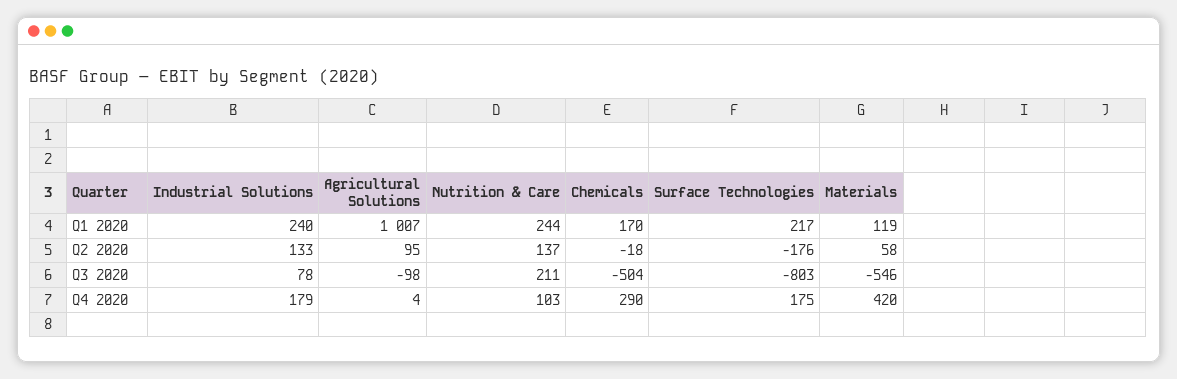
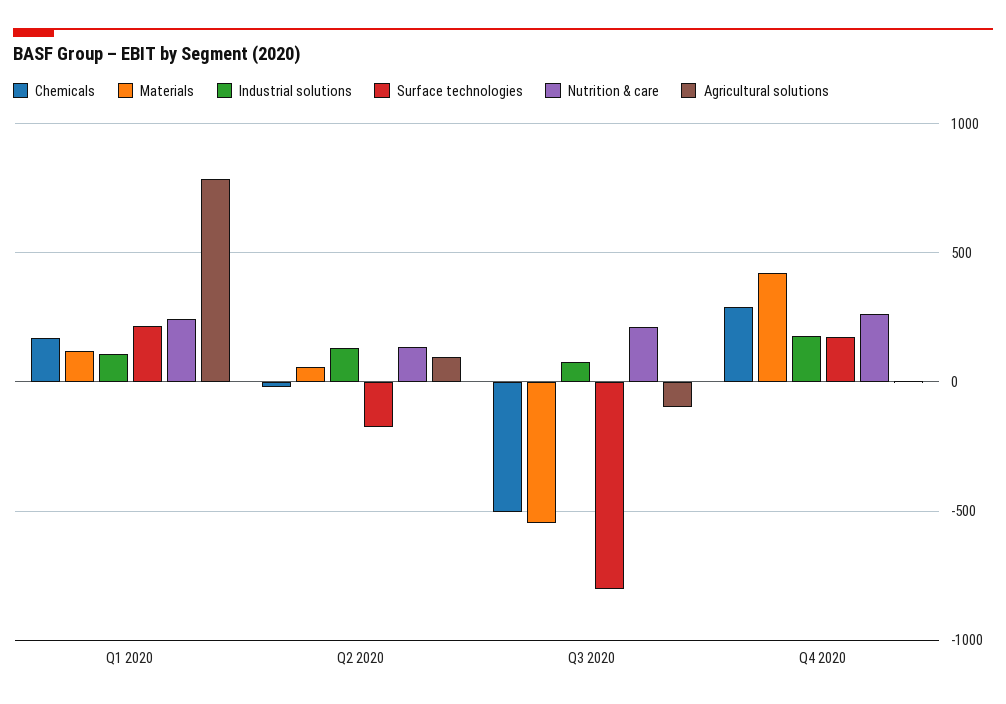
Industrial Solutions, Q1 2020: 240 -> 100
Agricultural Solutions, Q1 2020: 1007 -> 800
Nutrition & Care, Q4 2020: 103 -> 250

